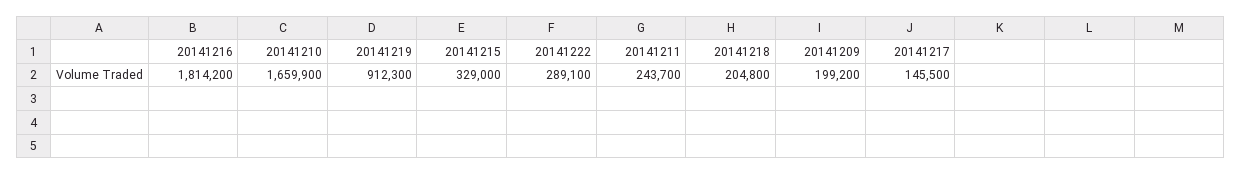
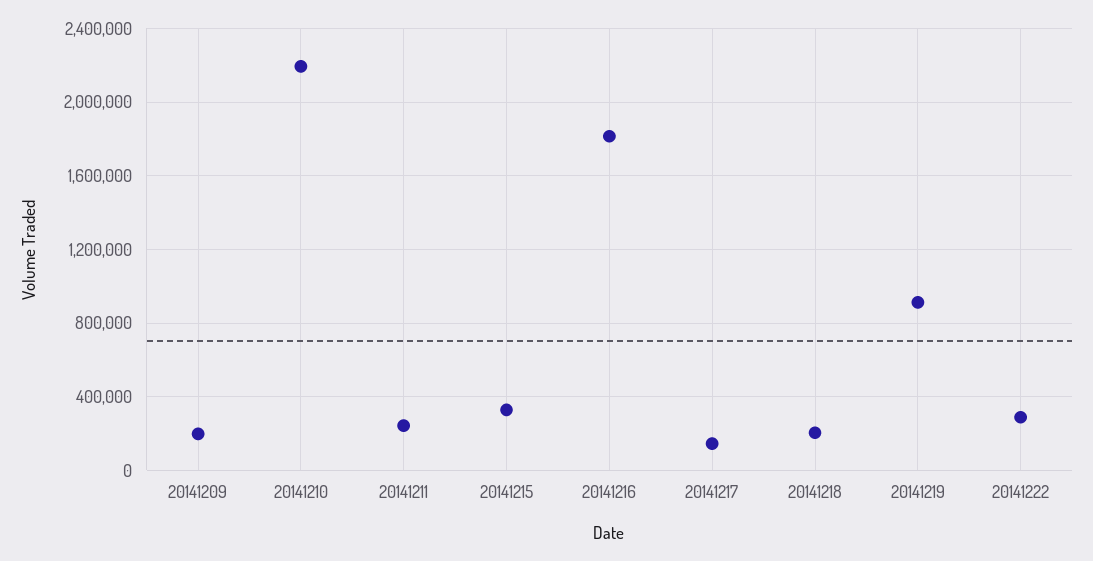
20141210: 1659900 -> 2200000

